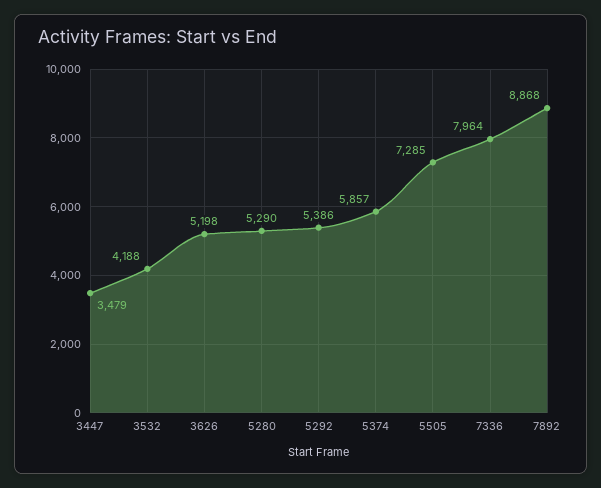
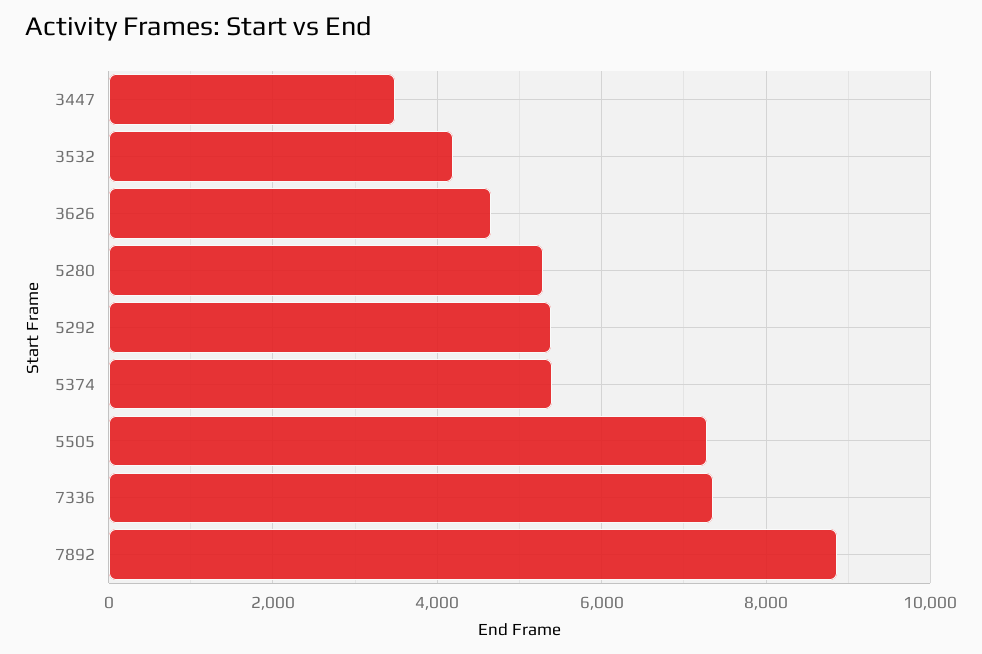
3626: 5198 -> 4600
5374: 5857 -> 5400
7336: 7964 -> 7400

